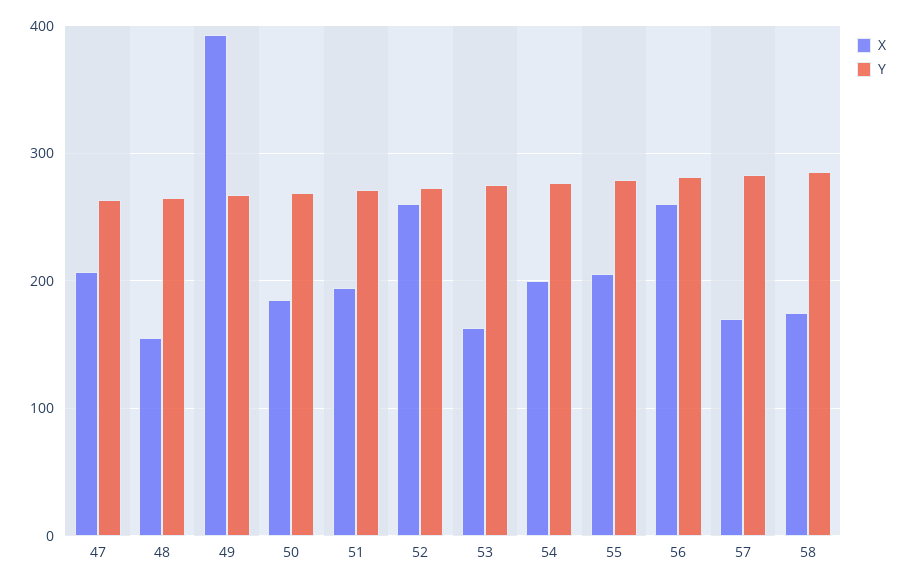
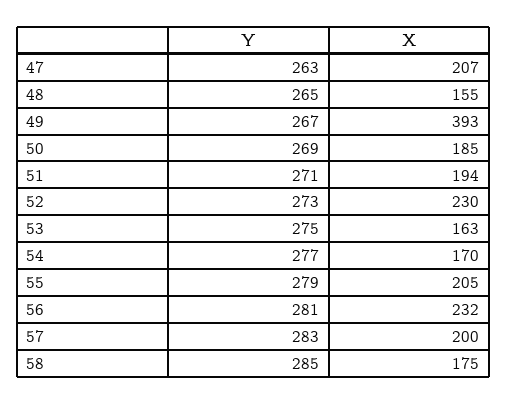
X, 52: 260 -> 230
X, 54: 200 -> 170
X, 56: 260 -> 232
X, 57: 170 -> 200

